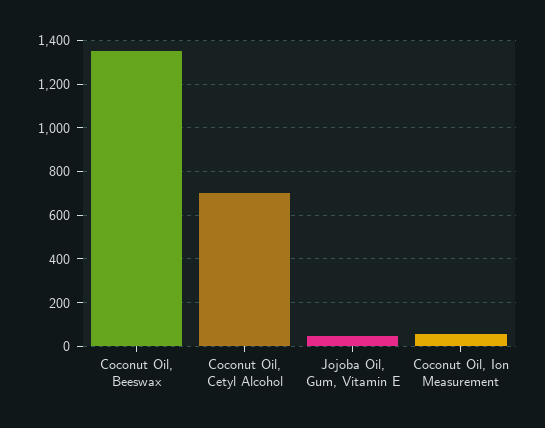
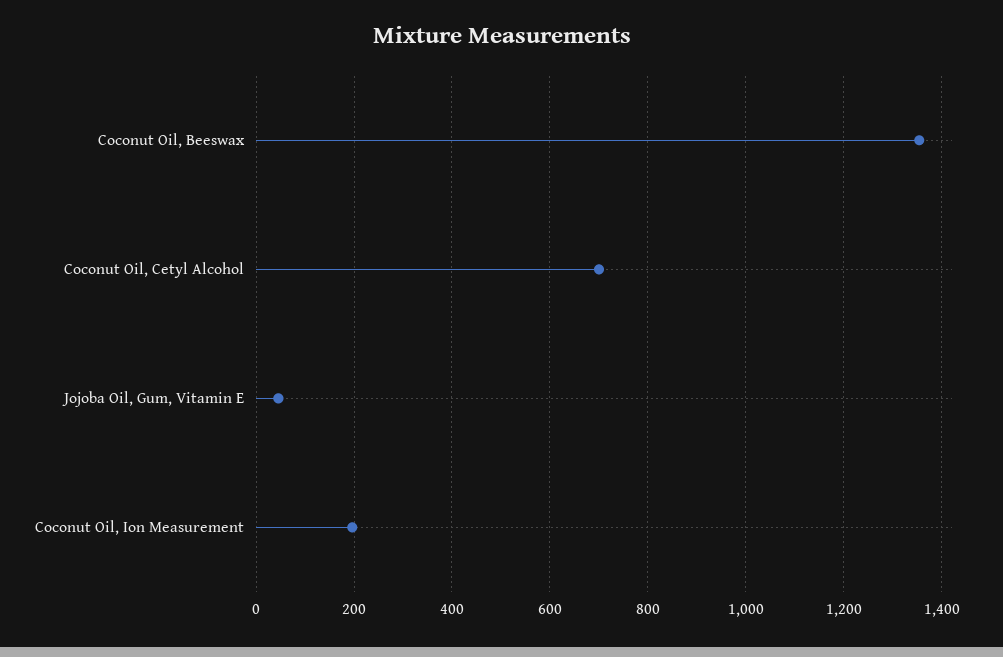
Coconut Oil, Ion Measurement: 50 -> 200

